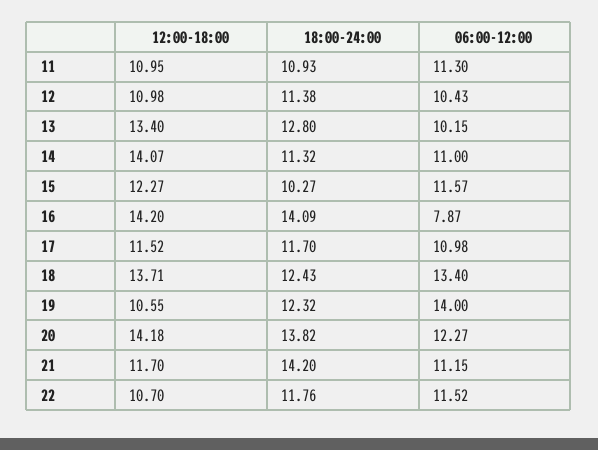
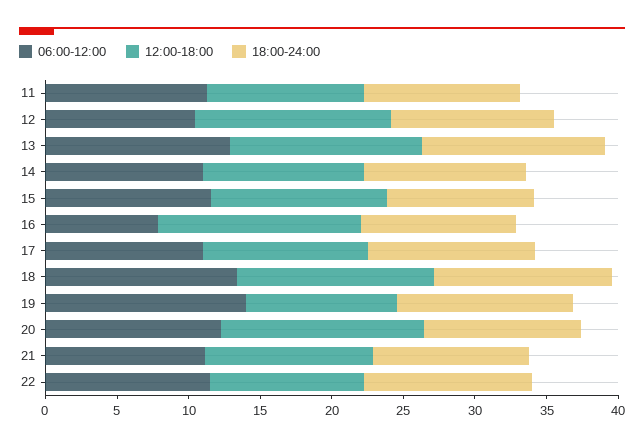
12:00-18:00, 12: 10.98 -> 14
06:00-12:00, 13: 10.15 -> 13
12:00-18:00, 14: 14.07 -> 11
18:00-24:00, 16: 14.09 -> 11
18:00-24:00, 20: 13.82 -> 11
18:00-24:00, 21: 14.2 -> 11

